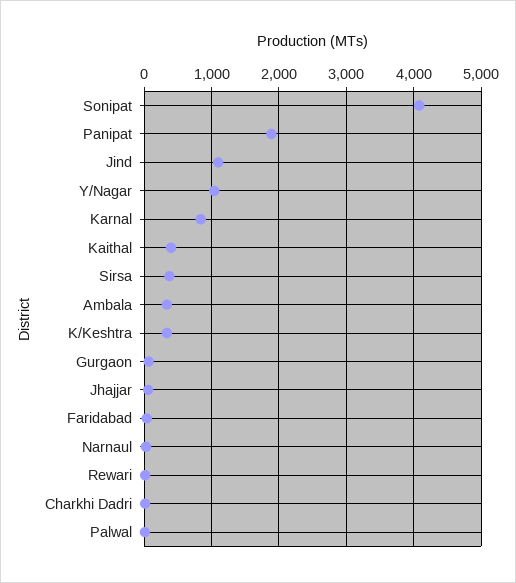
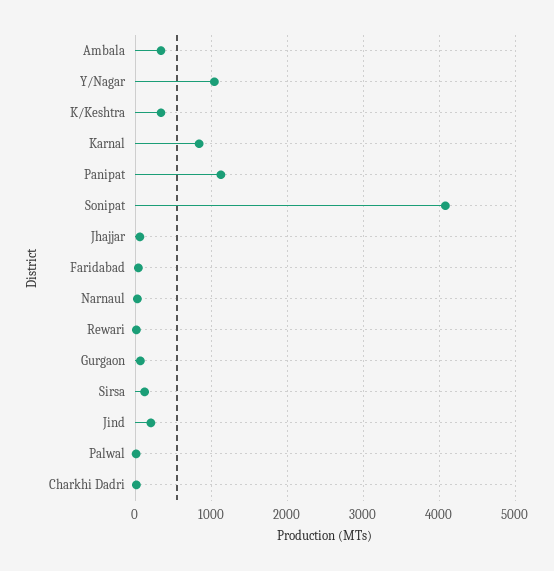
Panipat: 1900 -> 1100
Jind: 1100 -> 200
Kaithal: 400 -> none
Sirsa: 400 -> 100

